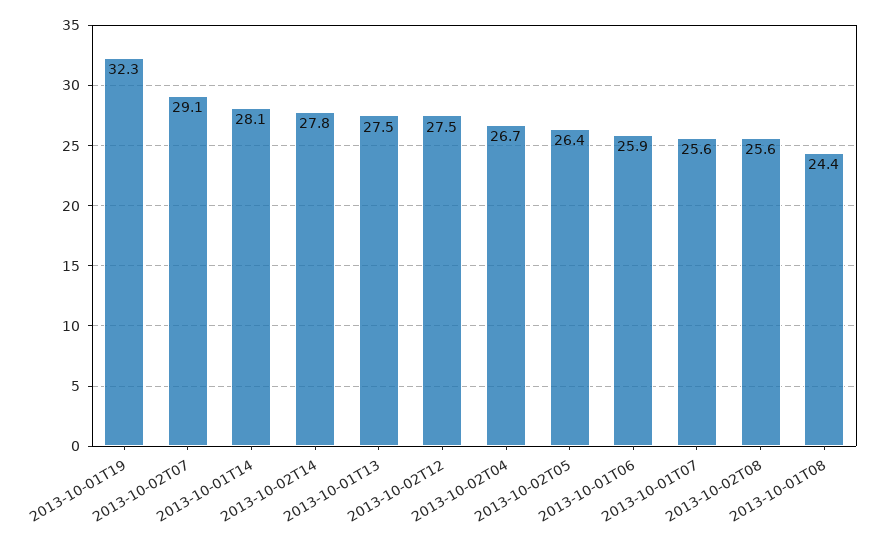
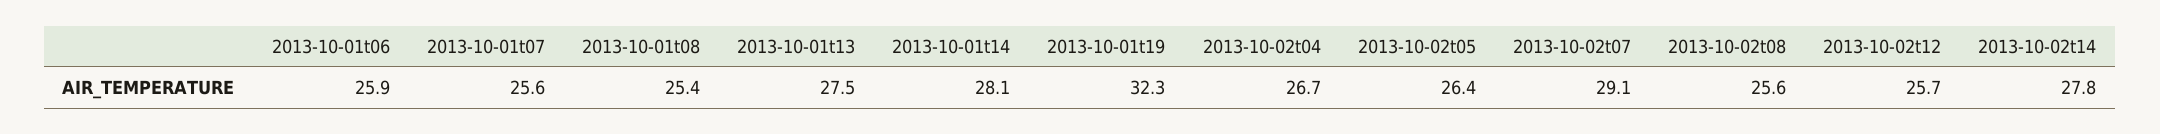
2013-10-02T12: 27.5 -> 25.7
2013-10-01T08: 24.4 -> 25.4

